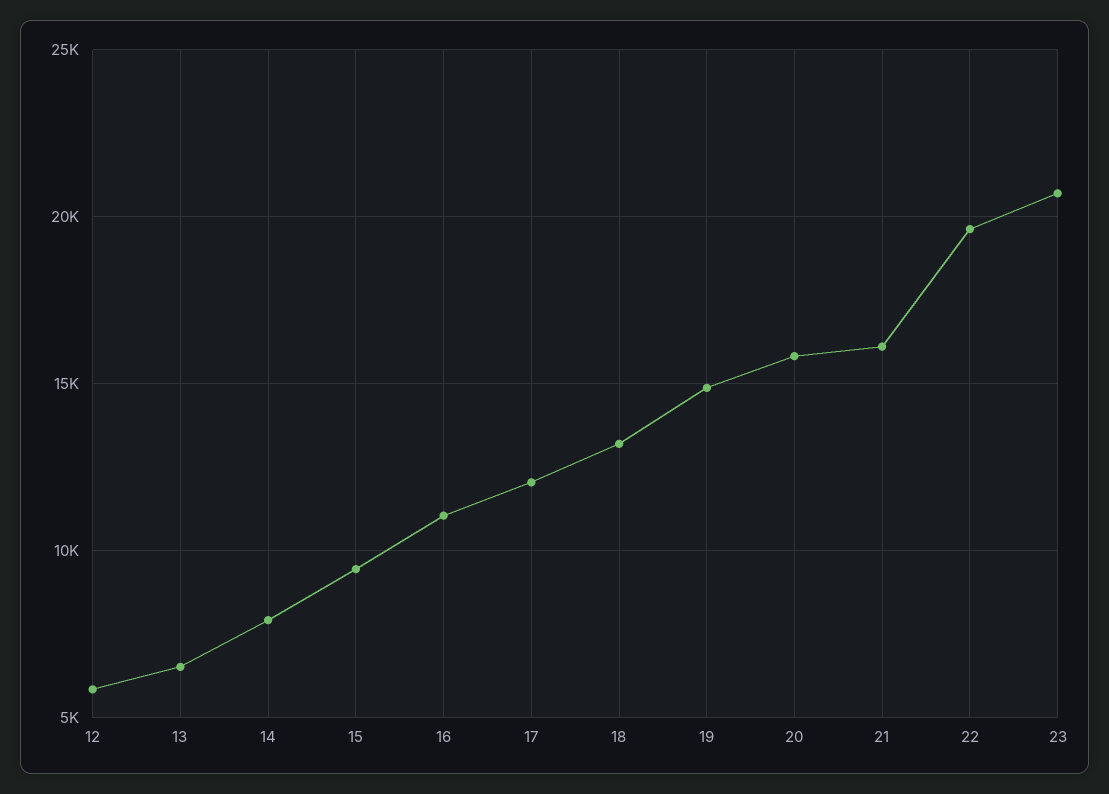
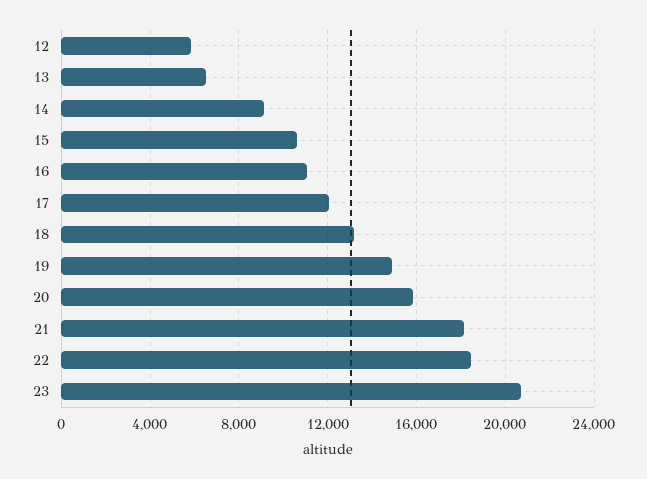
14: 8000 -> 9000
15: 9500 -> 10500
21: 16000 -> 18000
22: 19500 -> 18500

